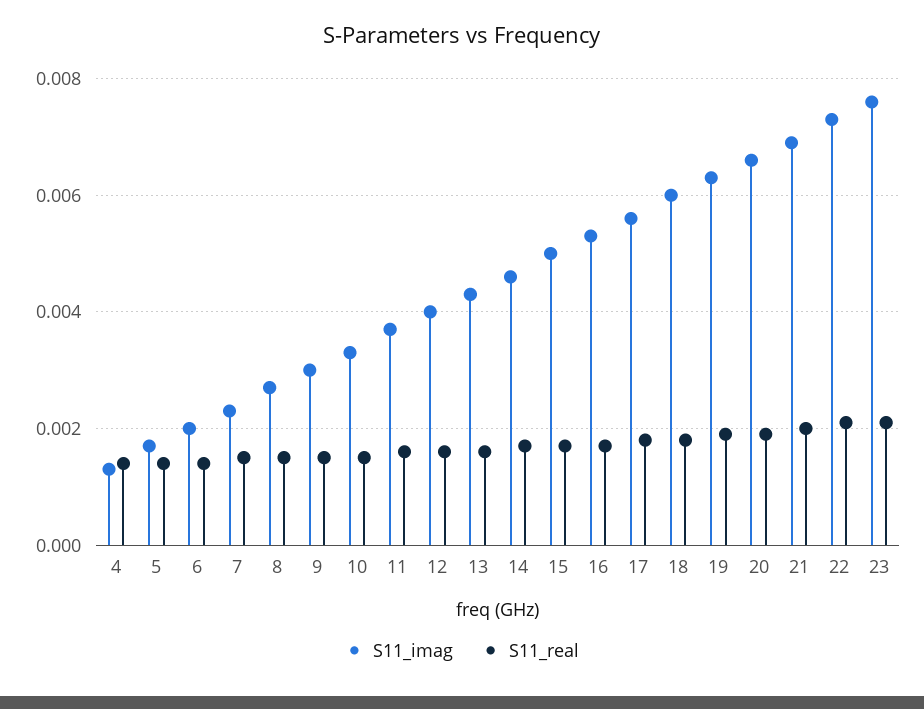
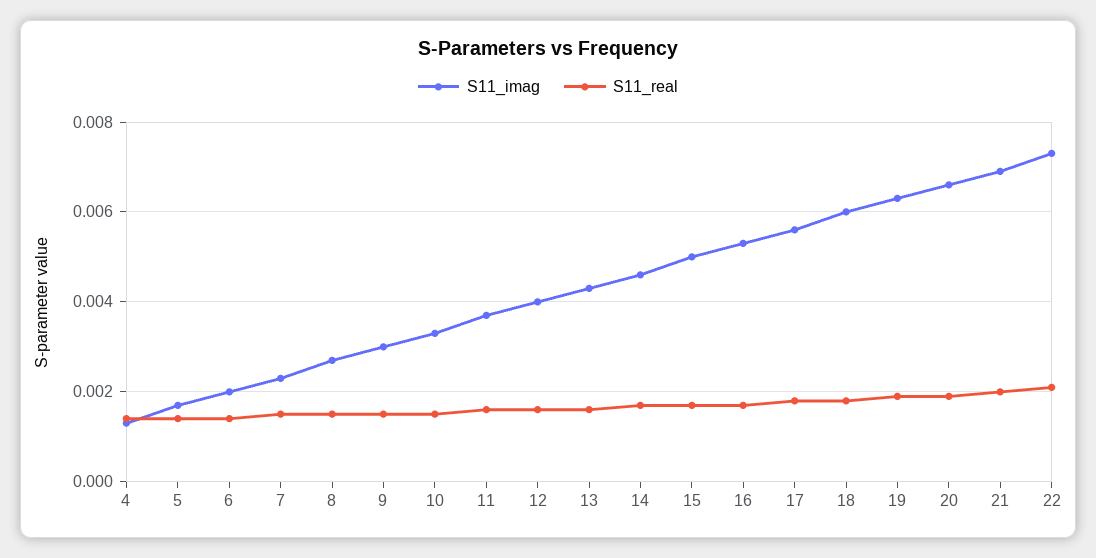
S11_imag, 23: 0.0075 -> none
S11_real, 23: 0.002 -> none

